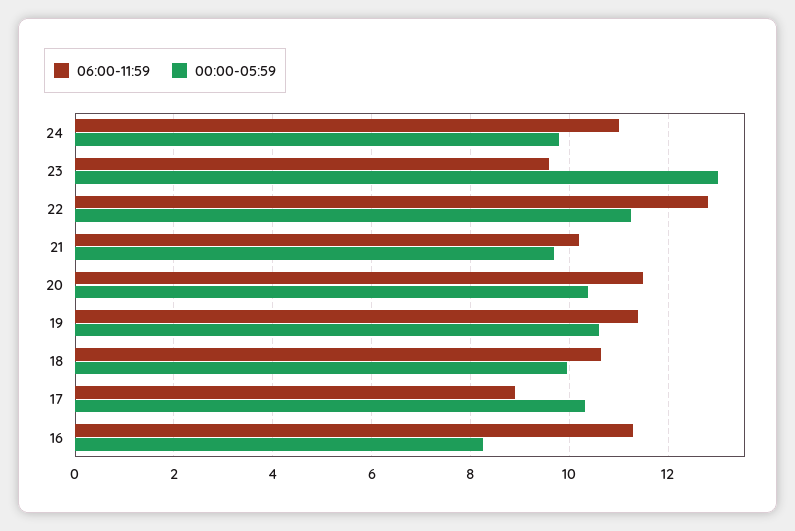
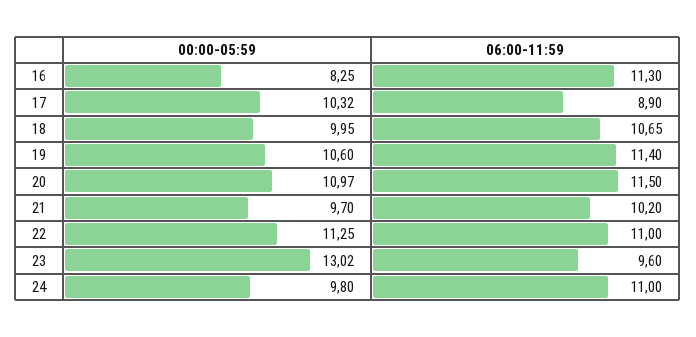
06:00-11:59, 22: 12.8 -> 11
00:00-05:59, 20: 10.4 -> 10.97

